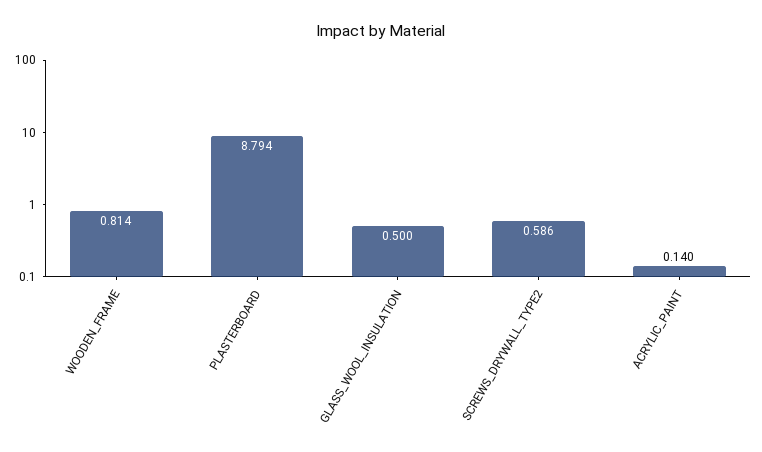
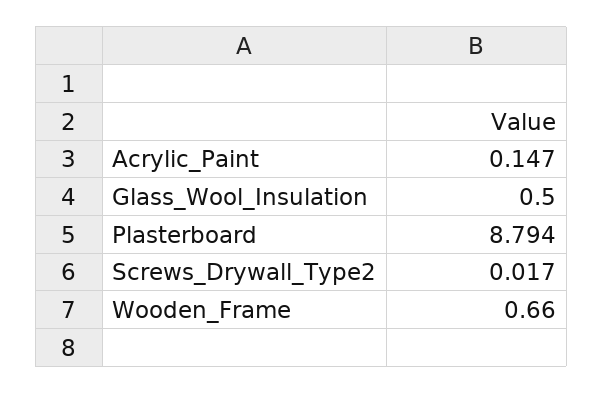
WOODEN_FRAME: 0.814 -> 0.66
SCREWS_DRYWALL_TYPE2: 0.586 -> 0.017
ACRYLIC_PAINT: 0.14 -> 0.147

